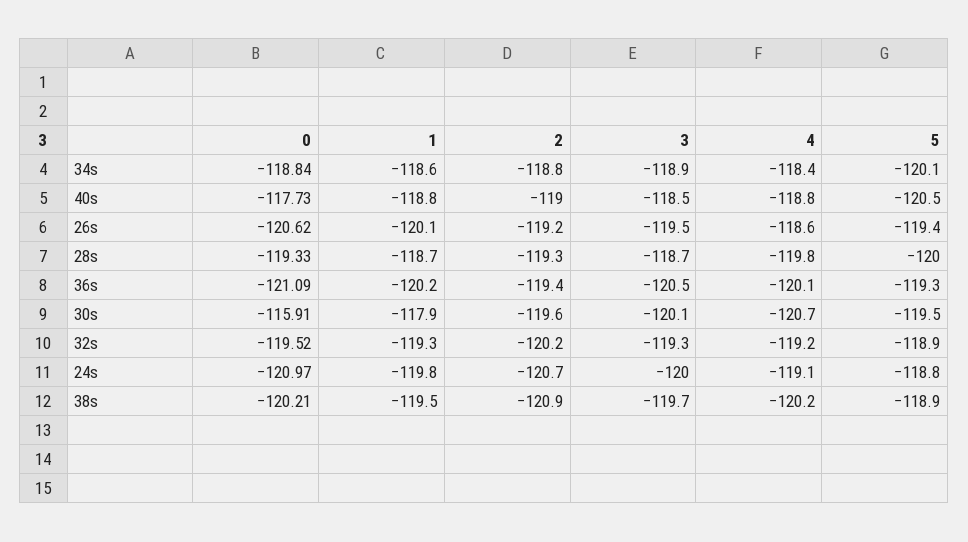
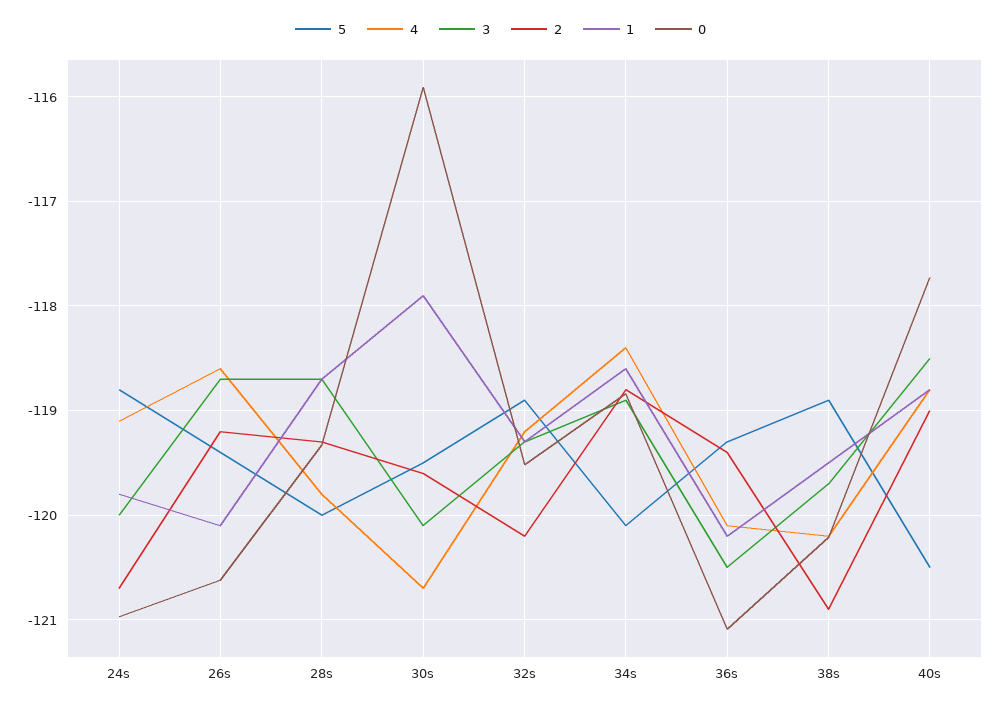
3, 26s: -119.5 -> -118.7

